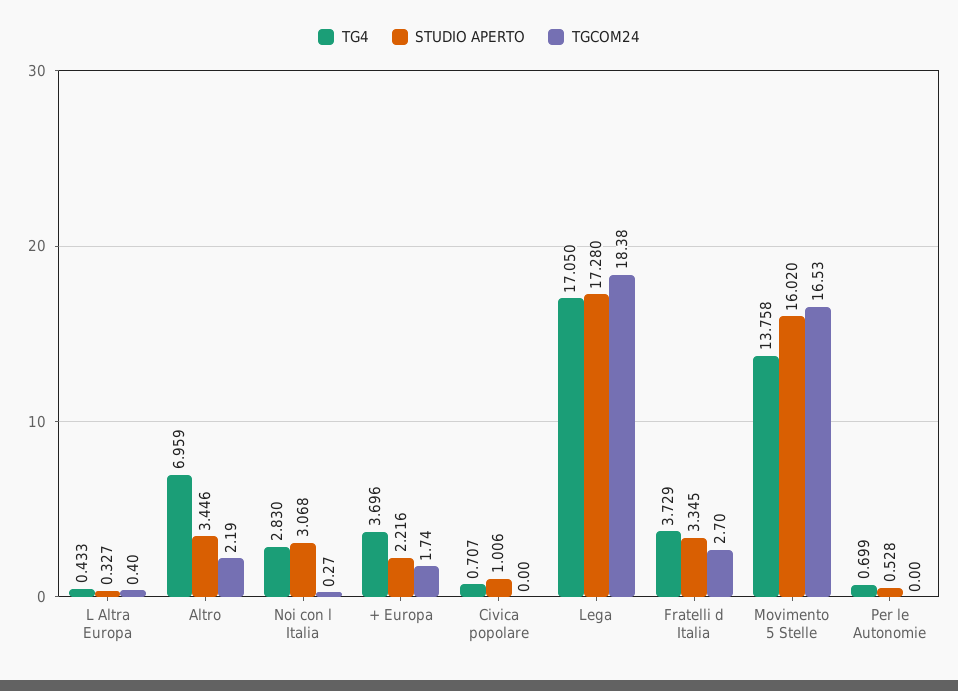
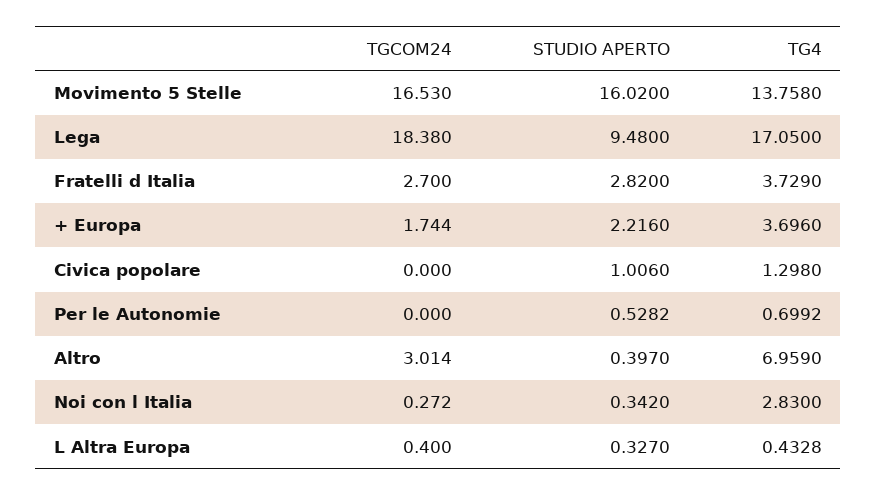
STUDIO APERTO, Altro: 3.446 -> 0.397
TGCOM24, Altro: 2.19 -> 3.014
STUDIO APERTO, Noi con l Italia: 3.068 -> 0.342
TG4, Civica popolare: 0.707 -> 1.298
STUDIO APERTO, Lega: 17.28 -> 9.48
STUDIO APERTO, Fratelli d Italia: 3.345 -> 2.82

